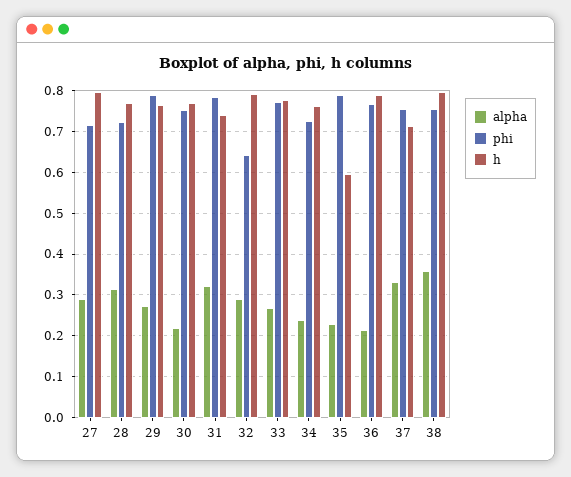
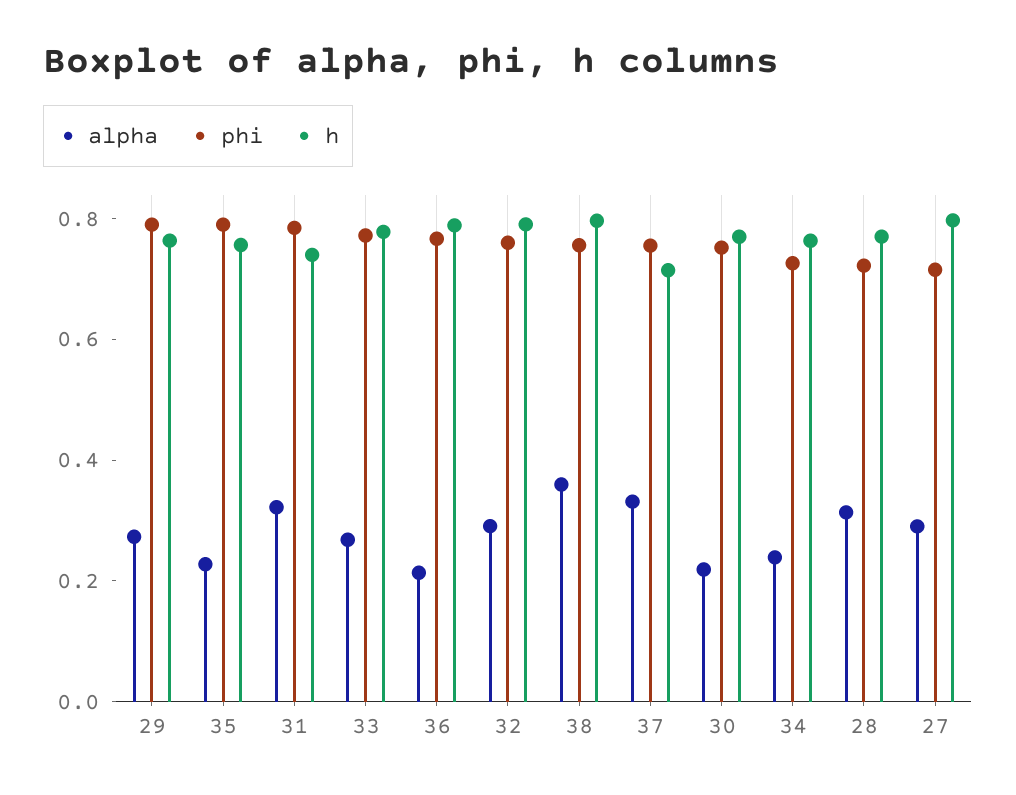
phi, 32: 0.64 -> 0.75
h, 35: 0.6 -> 0.75

